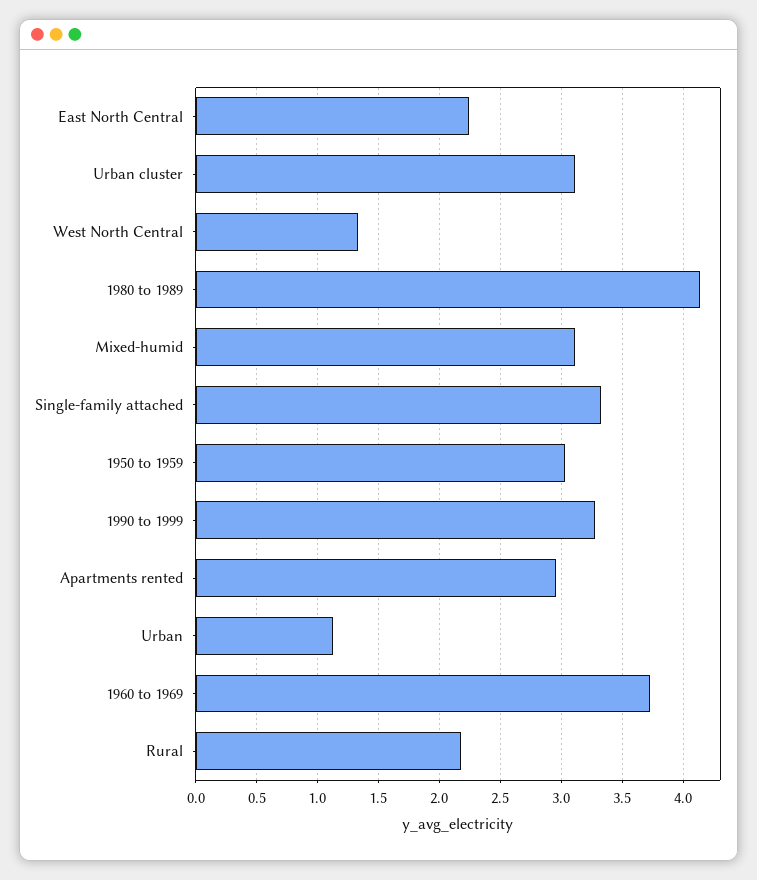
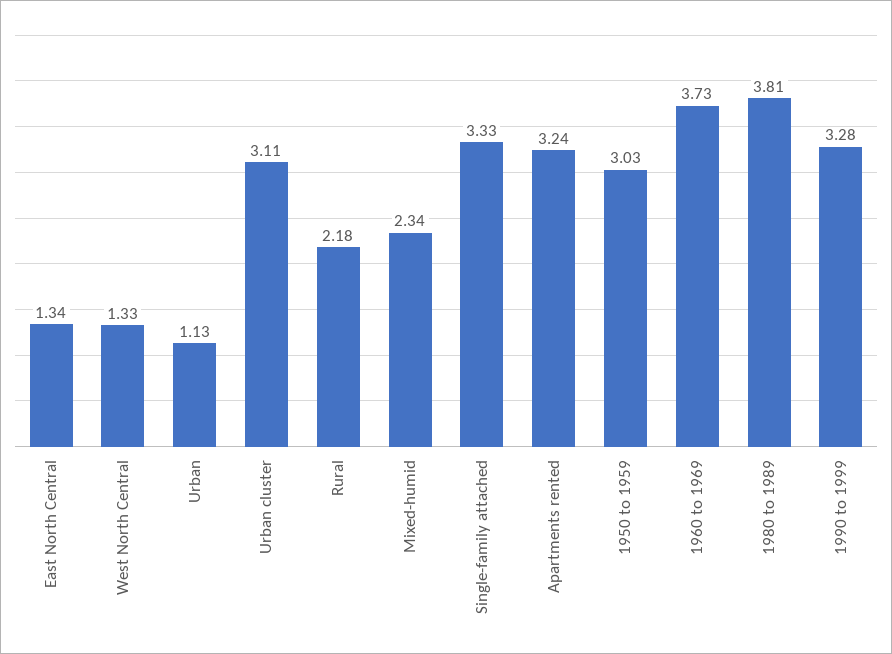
East North Central: 2.25 -> 1.34
1980 to 1989: 4.15 -> 3.81
Mixed-humid: 3.1 -> 2.34
Apartments rented: 2.95 -> 3.24

